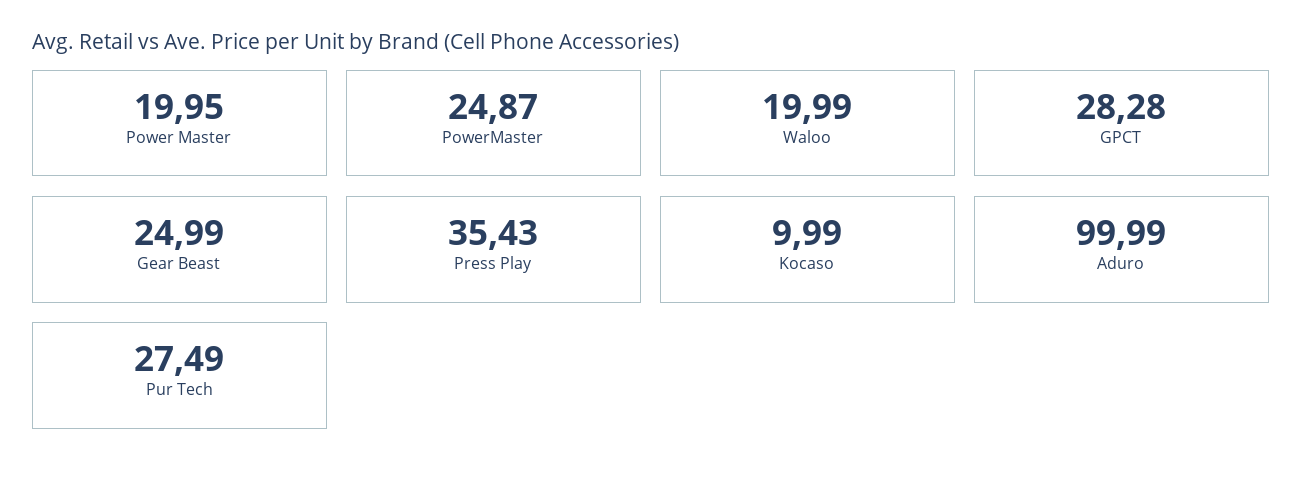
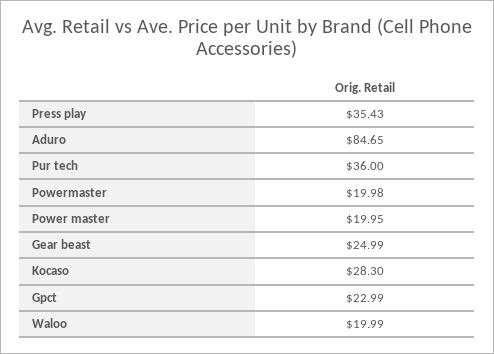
PowerMaster: 24.87 -> 19.98
GPCT: 28.28 -> 22.99
Kocaso: 9.99 -> 28.3
Aduro: 99.99 -> 84.65
Pur Tech: 27.49 -> 36

